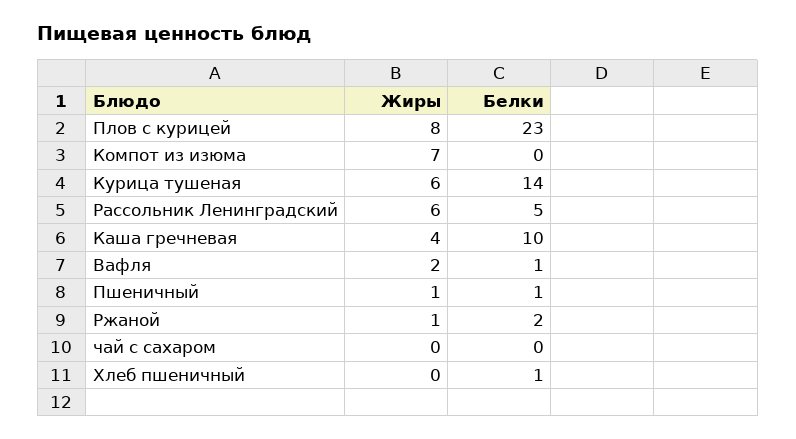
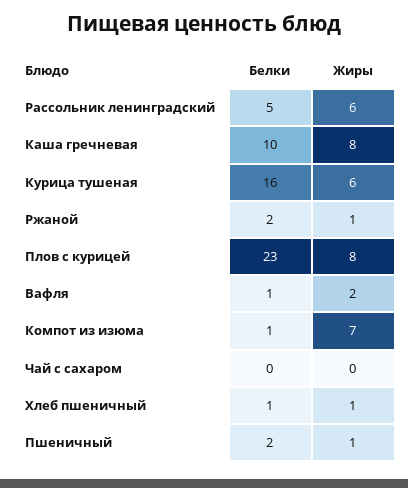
Белки, Компот из изюма: 0 -> 1
Белки, Курица тушеная: 14 -> 16
Жиры, Каша гречневая: 4 -> 8
Белки, Пшеничный: 1 -> 2
Жиры, Хлеб пшеничный: 0 -> 1

